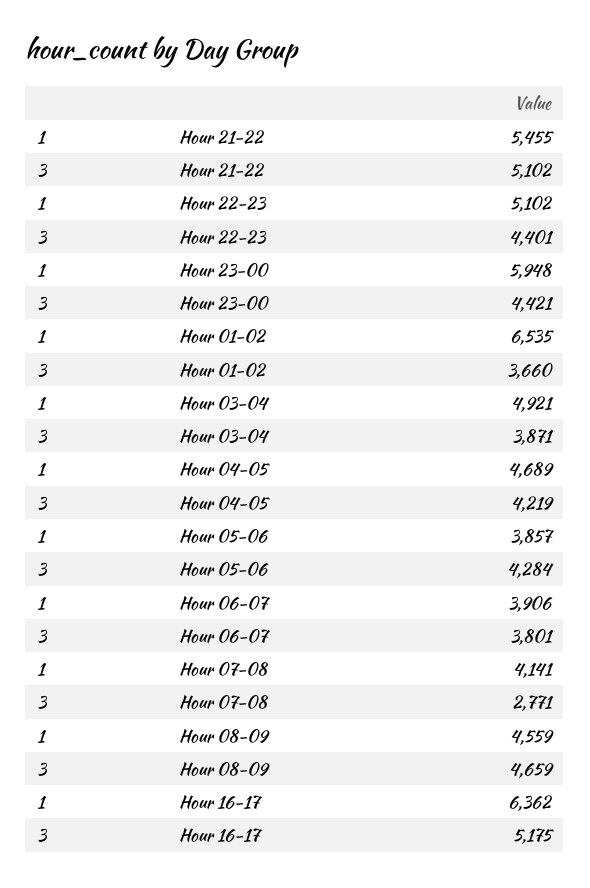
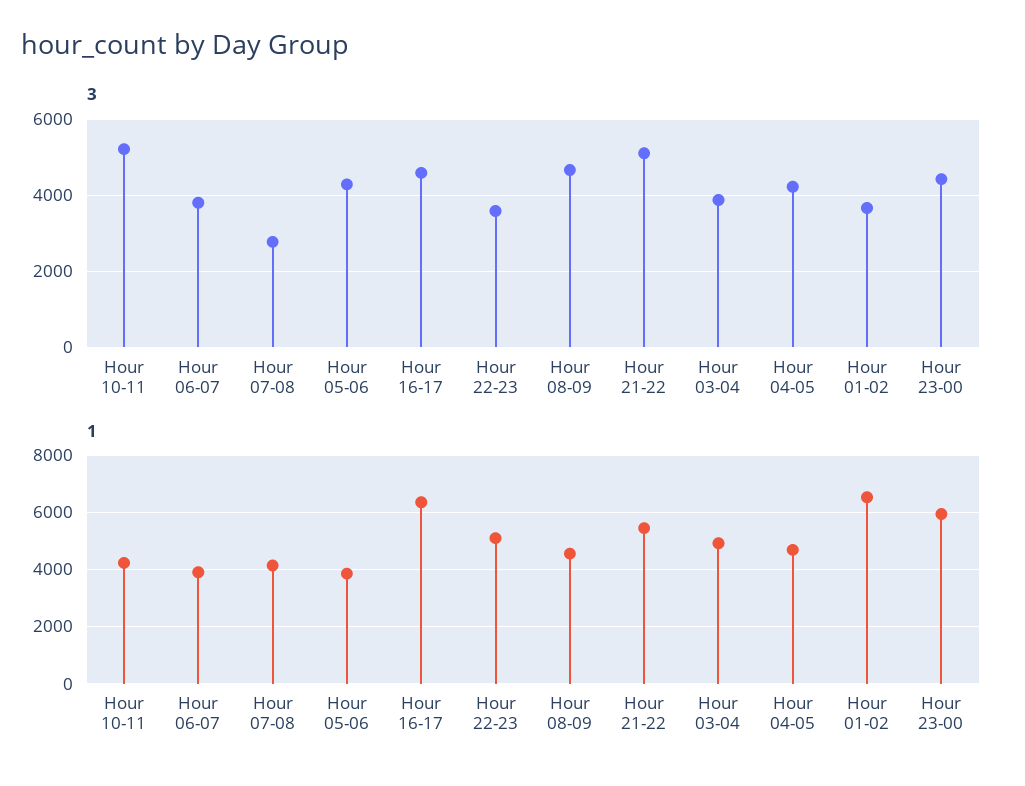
3, Hour 22-23: 4401 -> 3600
3, Hour 16-17: 5175 -> 4600
3, Hour 10-11: none -> 5200
1, Hour 10-11: none -> 4250

